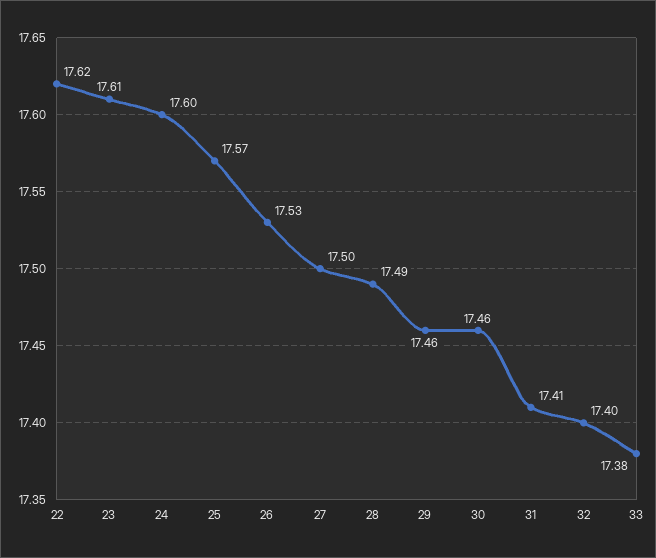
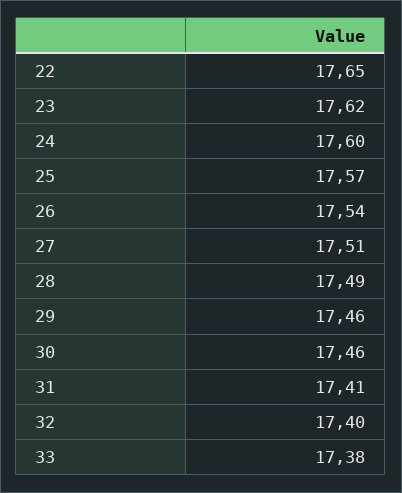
22: 17.62 -> 17.65
23: 17.61 -> 17.62
26: 17.53 -> 17.54
27: 17.5 -> 17.51

